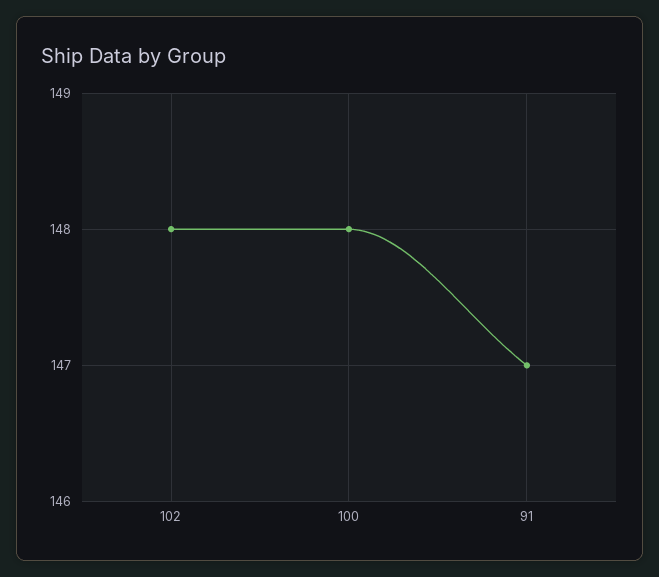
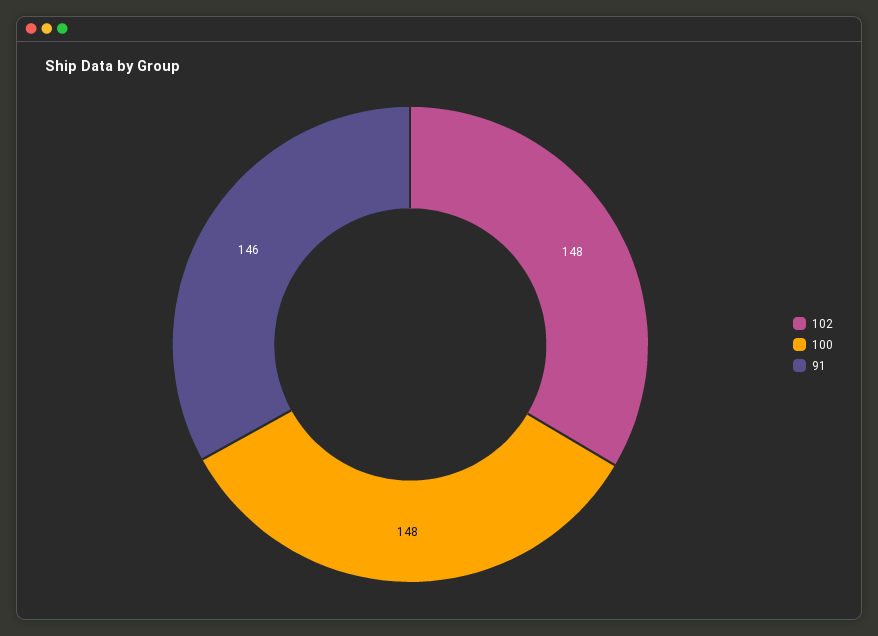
91: 147 -> 146

